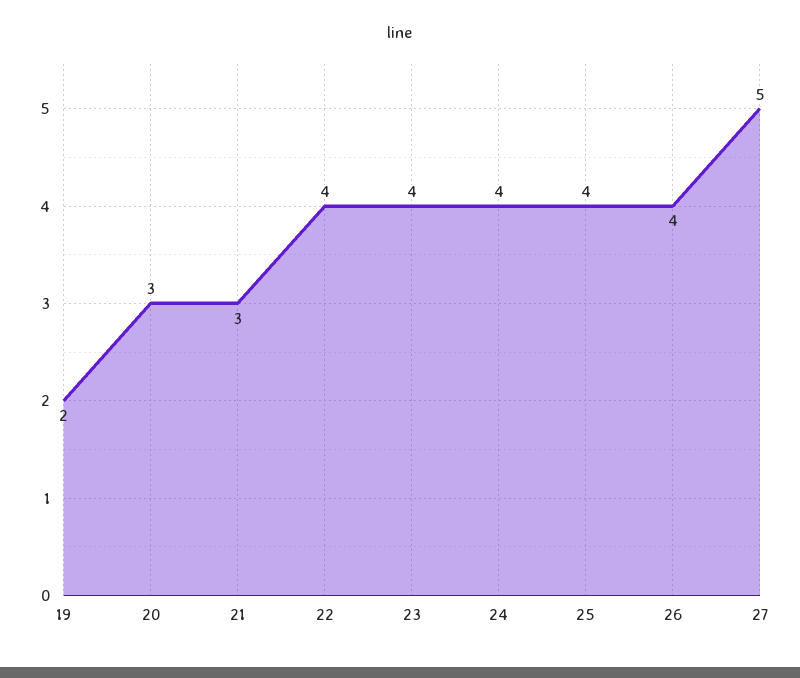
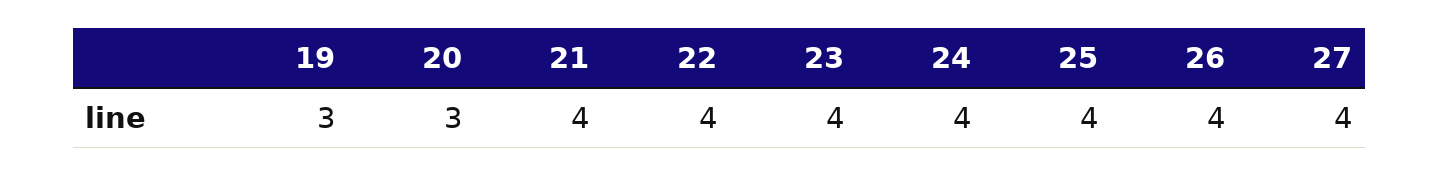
19: 2 -> 3
21: 3 -> 4
27: 5 -> 4

